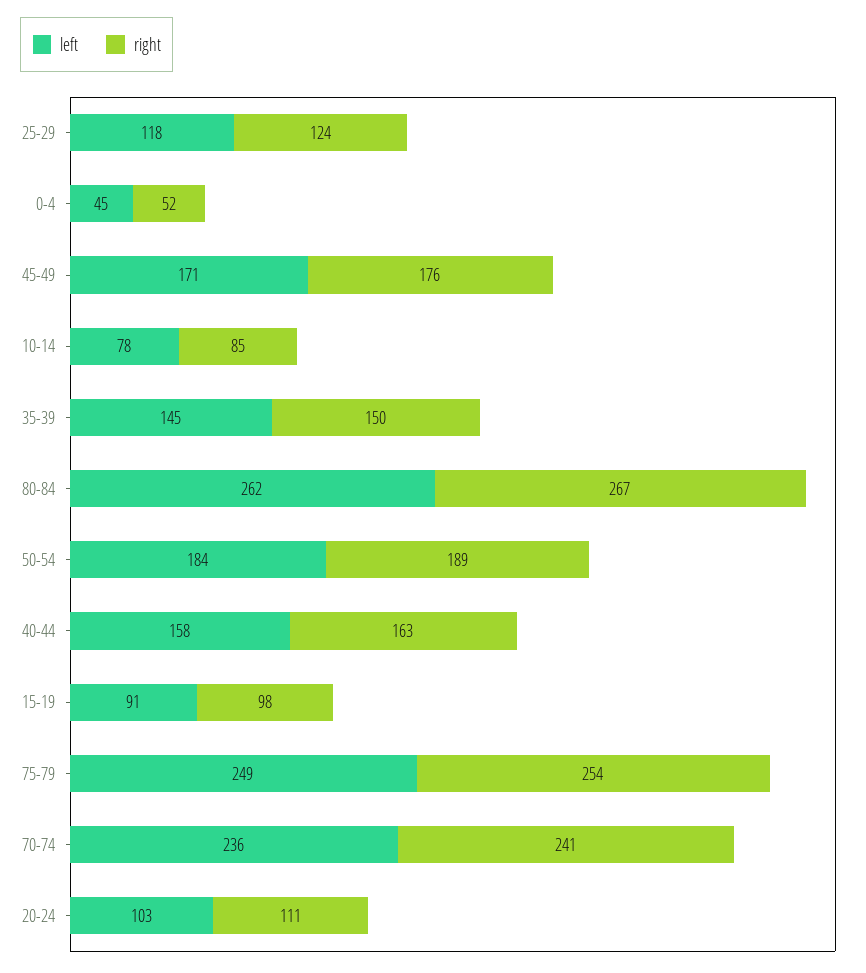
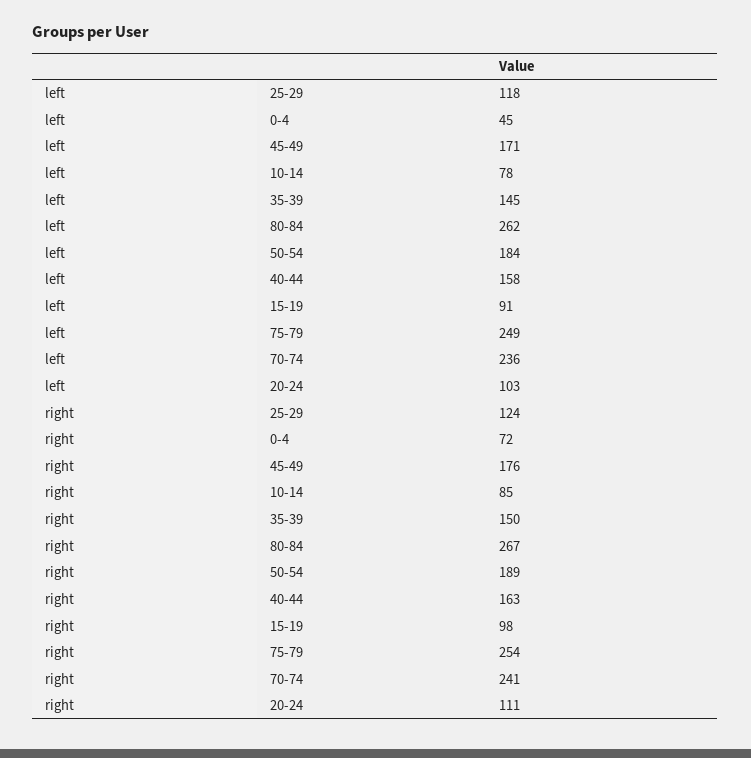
right, 0-4: 52 -> 72

